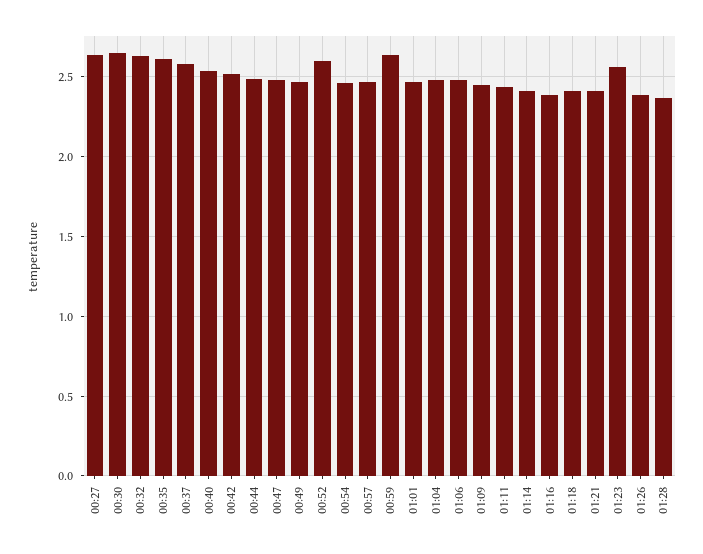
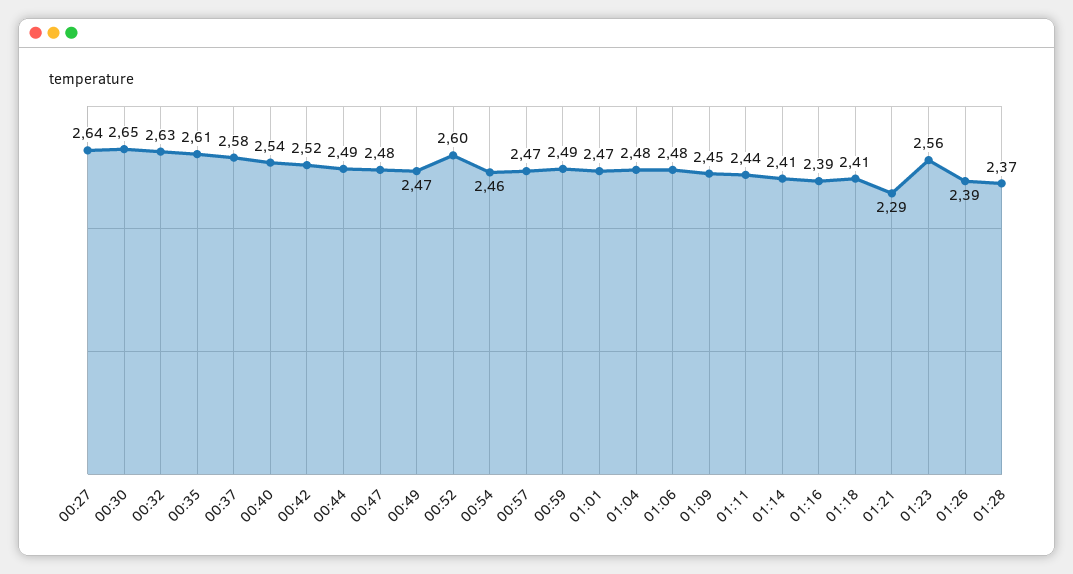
00:59: 2.65 -> 2.49
01:21: 2.4 -> 2.29

